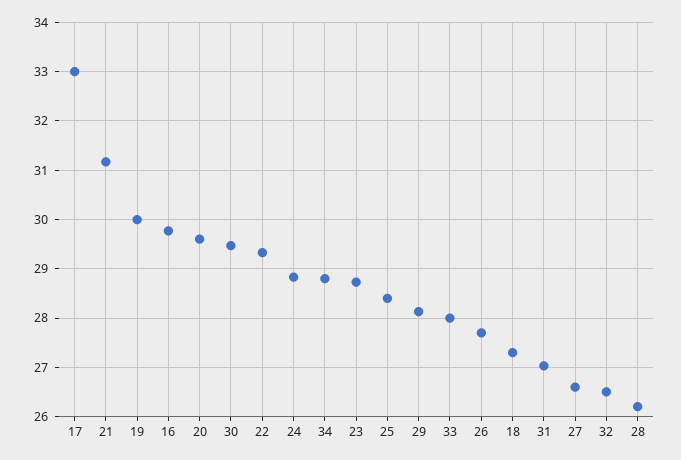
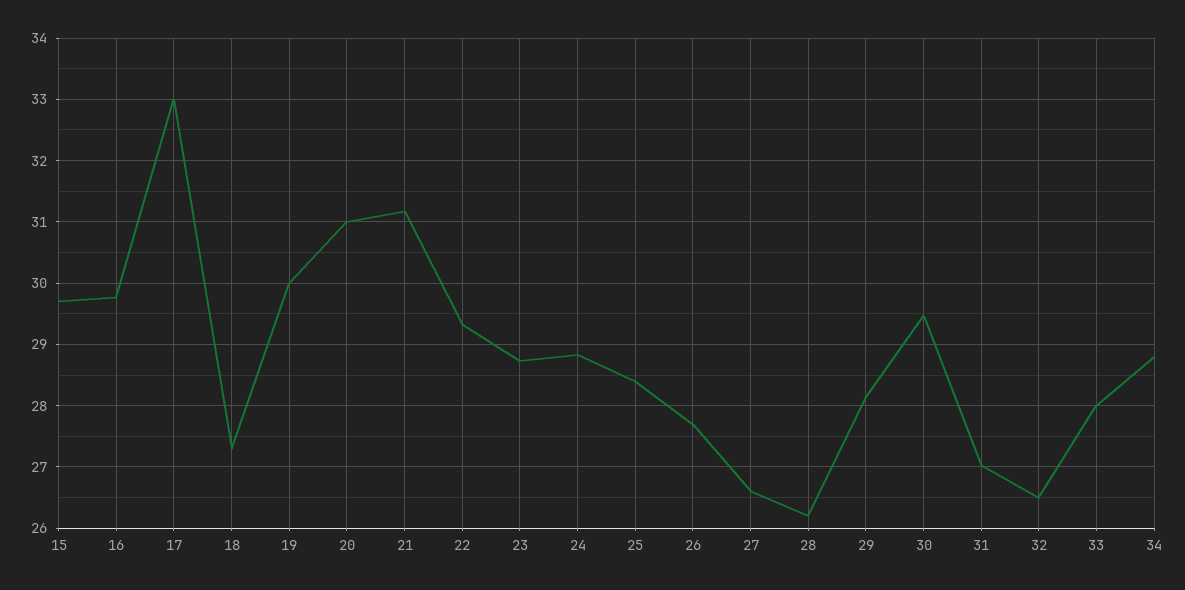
20: 29.6 -> 31
15: none -> 29.7

